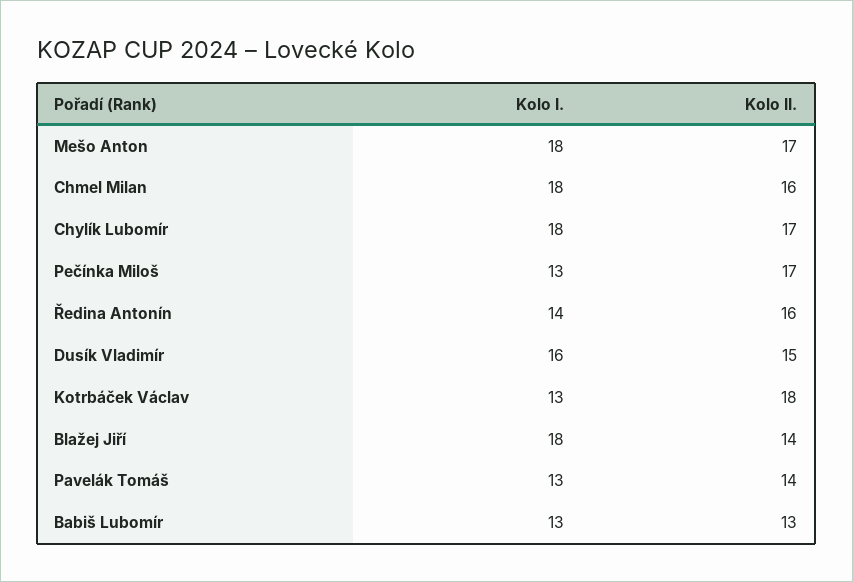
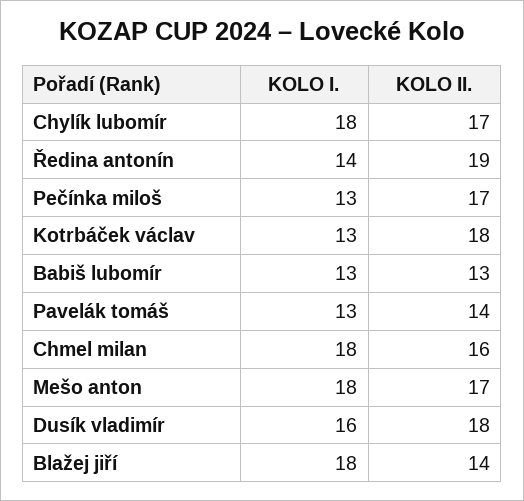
Kolo II., Ředina Antonín: 16 -> 19
Kolo II., Dusík Vladimír: 15 -> 18

